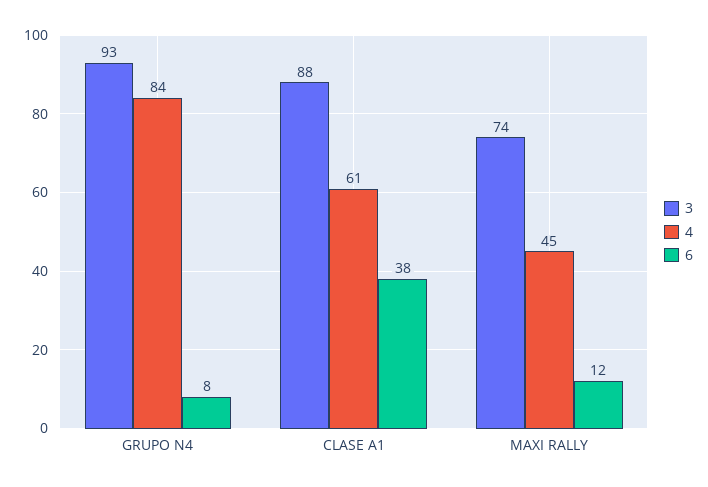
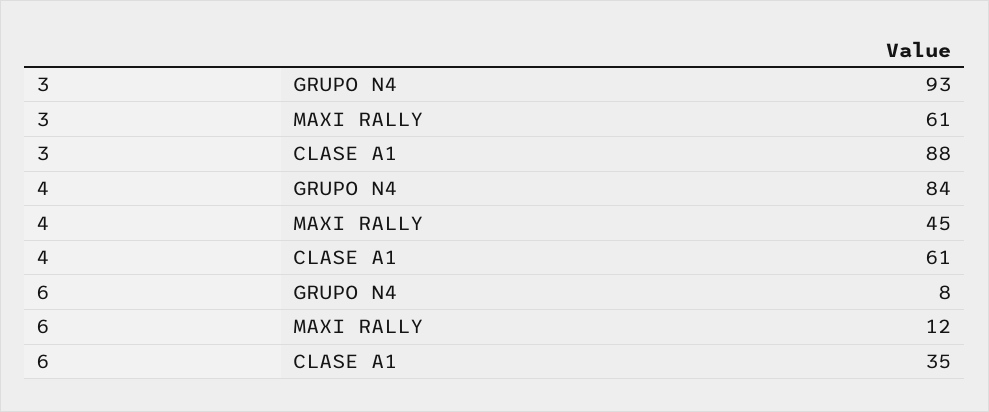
6, CLASE A1: 38 -> 35
3, MAXI RALLY: 74 -> 61

